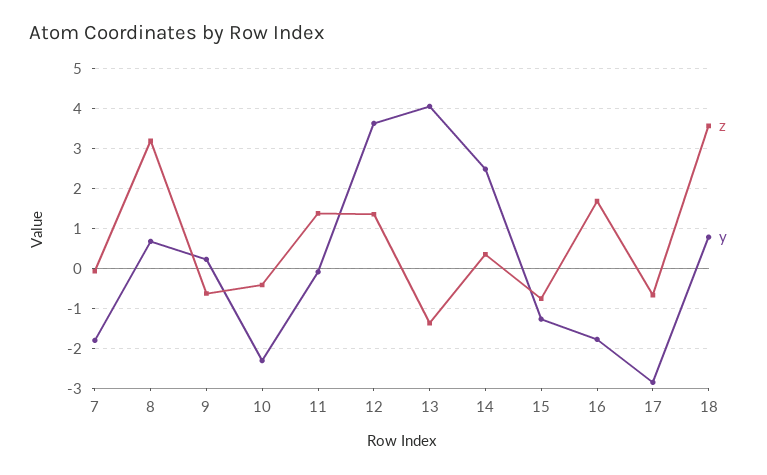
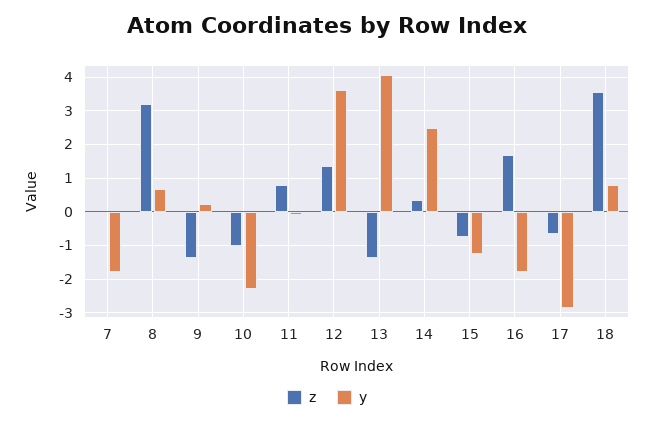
z, 9: -0.6 -> -1.4
z, 10: -0.4 -> -1
z, 11: 1.4 -> 0.8

